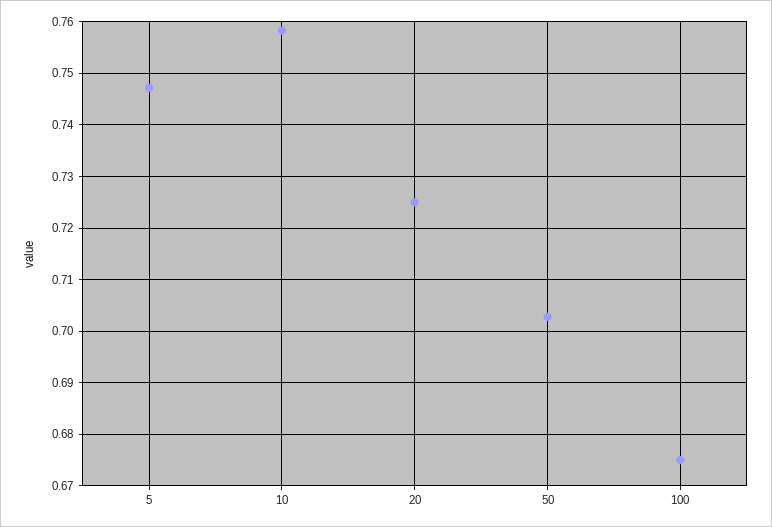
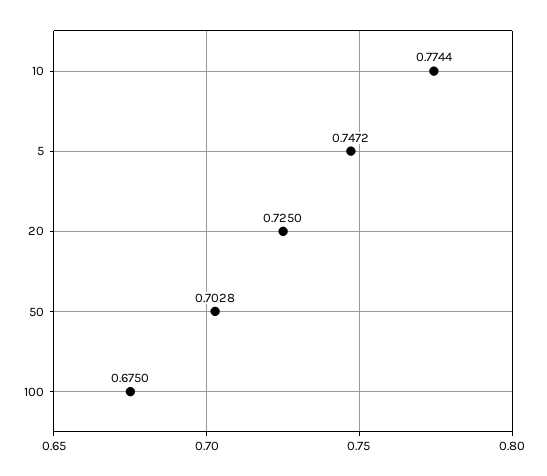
10: 0.758 -> 0.7744

